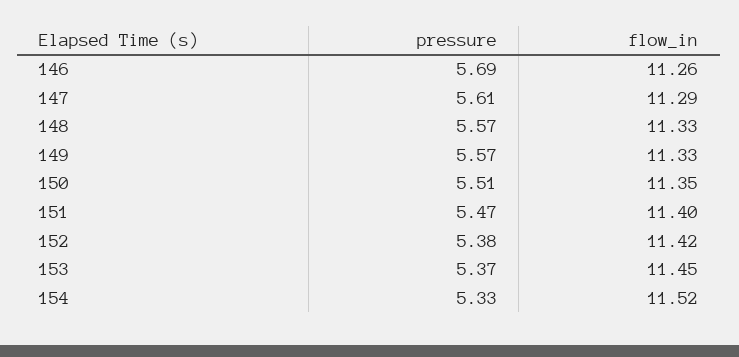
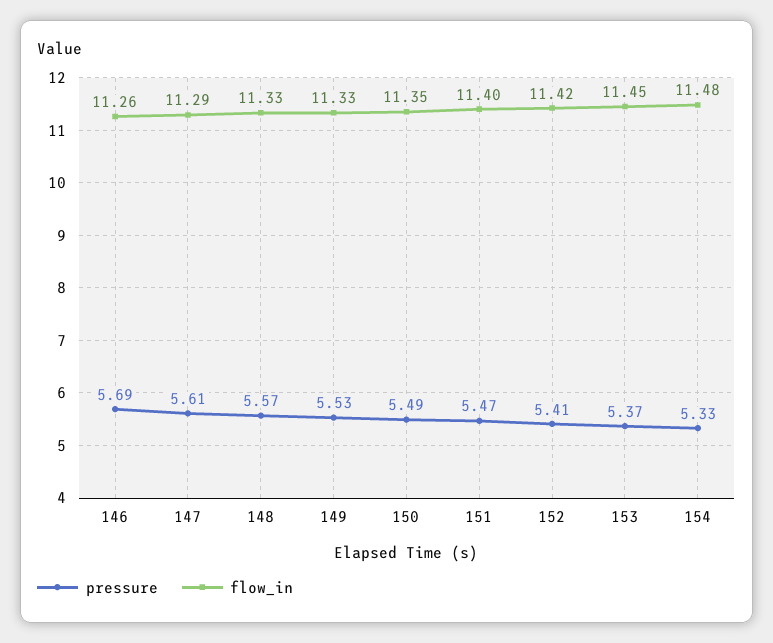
pressure, 149: 5.57 -> 5.53
pressure, 150: 5.51 -> 5.49
pressure, 152: 5.38 -> 5.41
flow_in, 154: 11.52 -> 11.48

